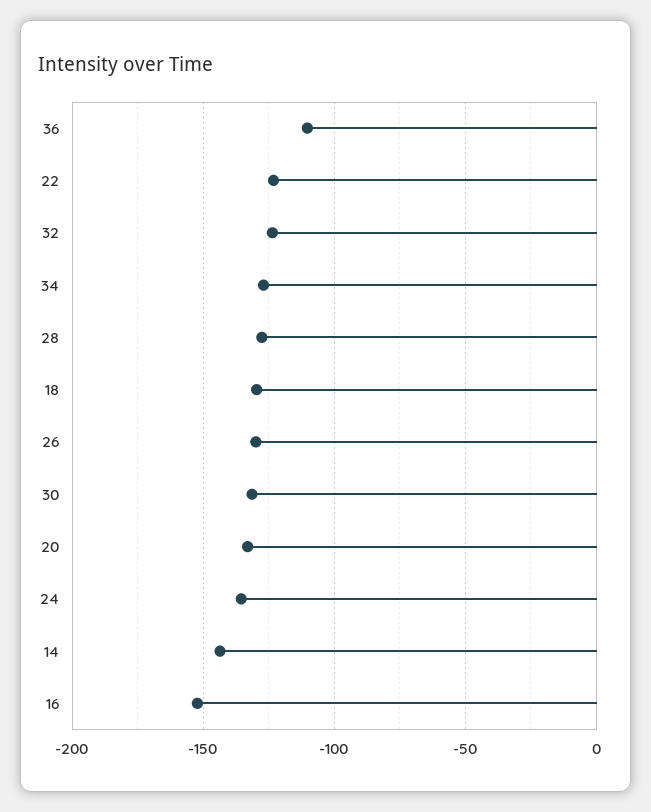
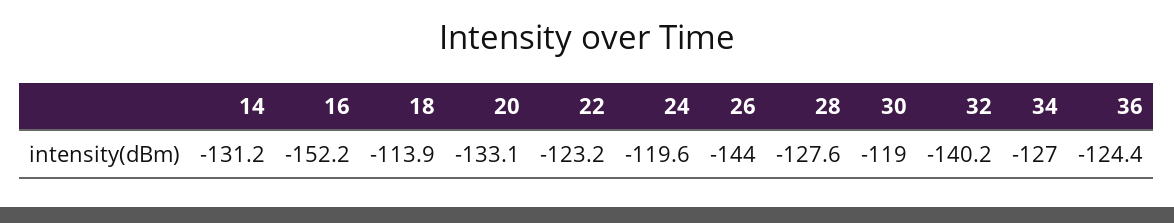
36: -110 -> -124.4
32: -125 -> -140.2
18: -130 -> -113.9
26: -130 -> -144
30: -130 -> -119
24: -135 -> -119.6
14: -145 -> -131.2

